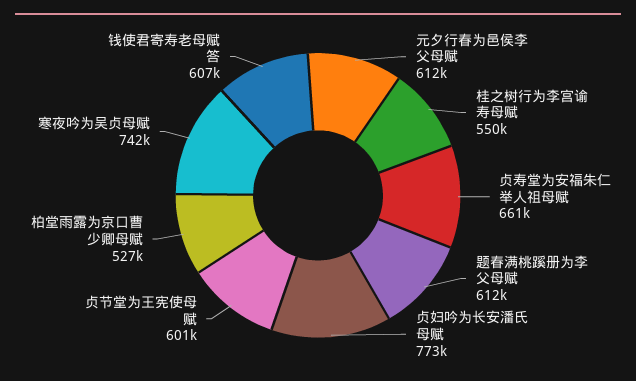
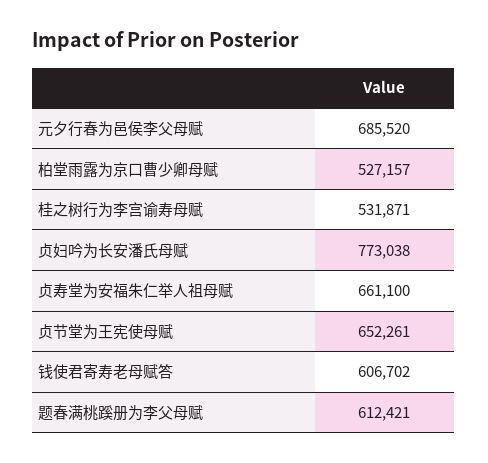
元夕行春为邑侯李父母赋: 612000 -> 685520
桂之树行为李宫谕寿母赋: 550000 -> 531871
贞节堂为王宪使母赋: 601000 -> 652261
寒夜吟为吴贞母赋: 742000 -> none

